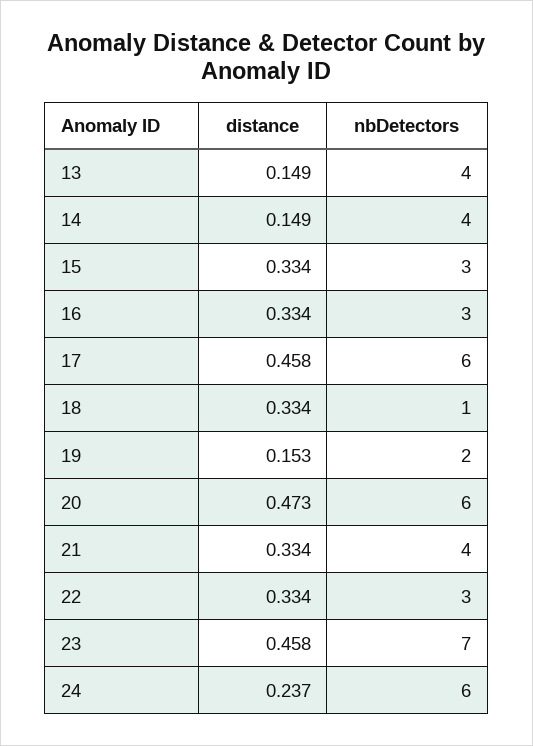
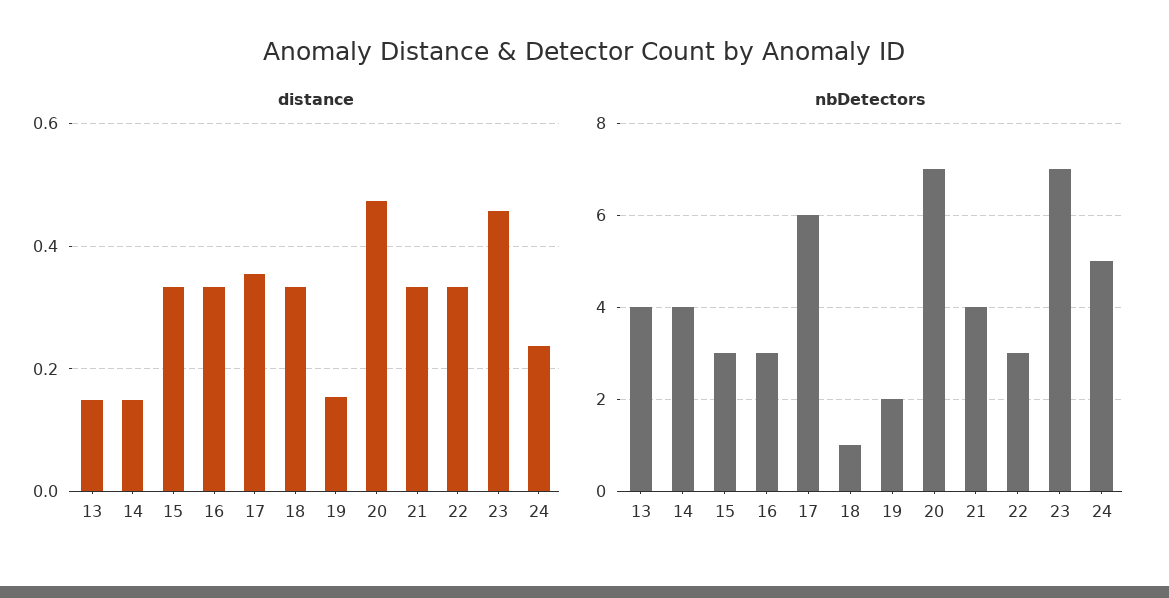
distance, 17: 0.458 -> 0.36
nbDetectors, 20: 6 -> 7
nbDetectors, 24: 6 -> 5

